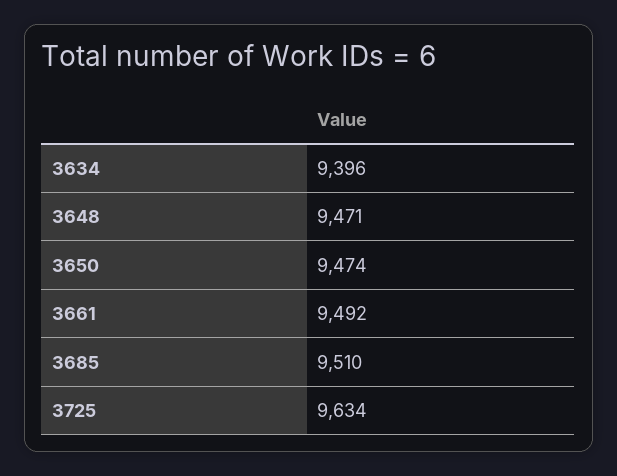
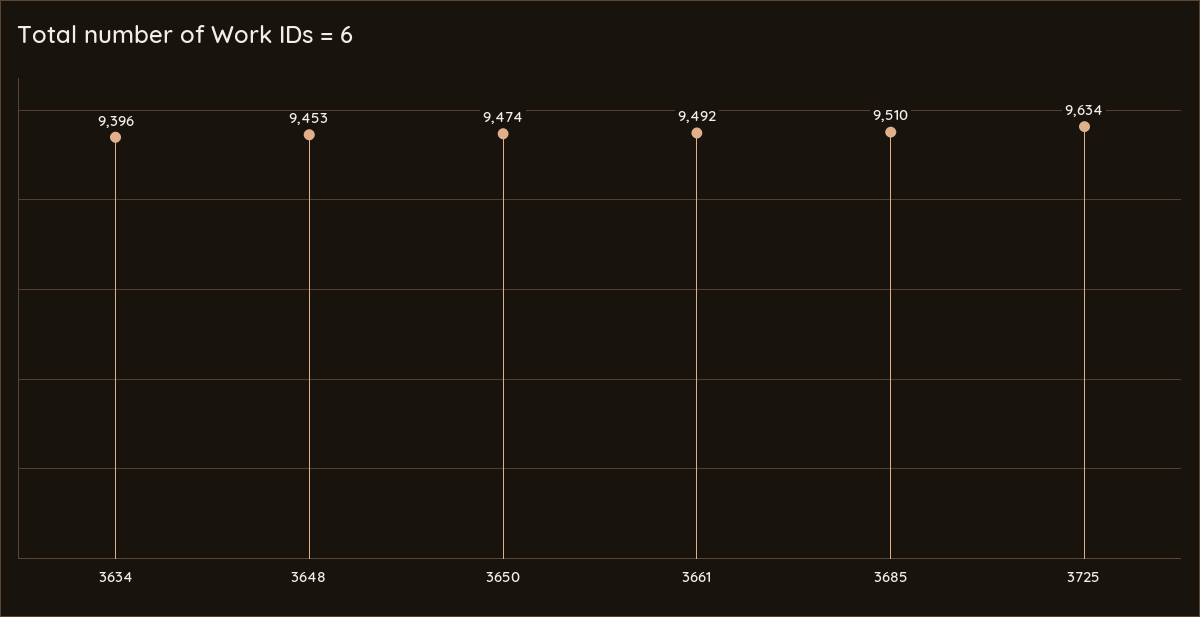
3648: 9471 -> 9453

